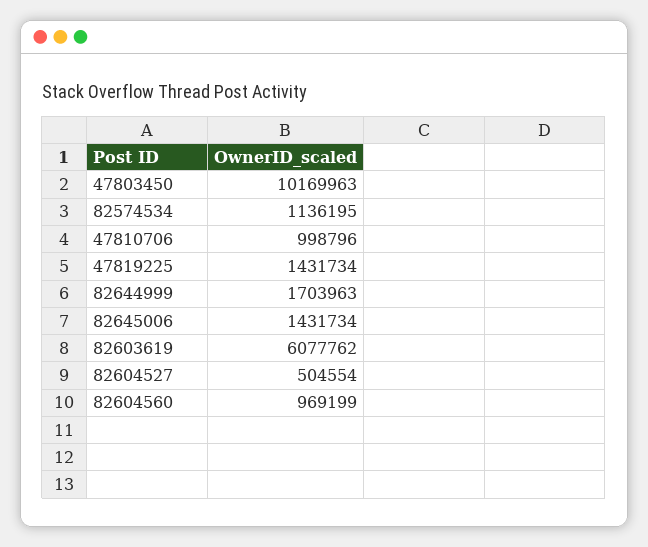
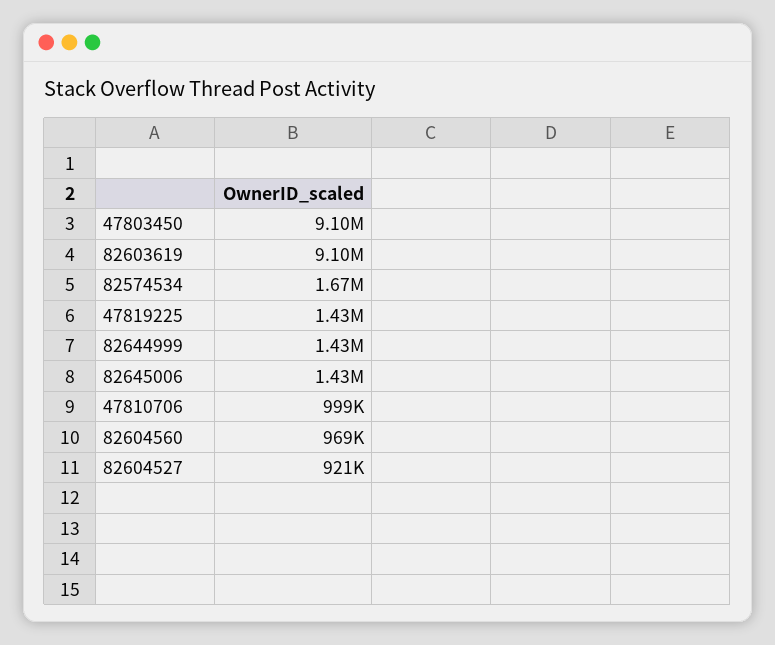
47803450: 10169963 -> 9100000
82574534: 1136195 -> 1670000
82644999: 1703963 -> 1430000
82603619: 6077762 -> 9100000
82604527: 504554 -> 921000

